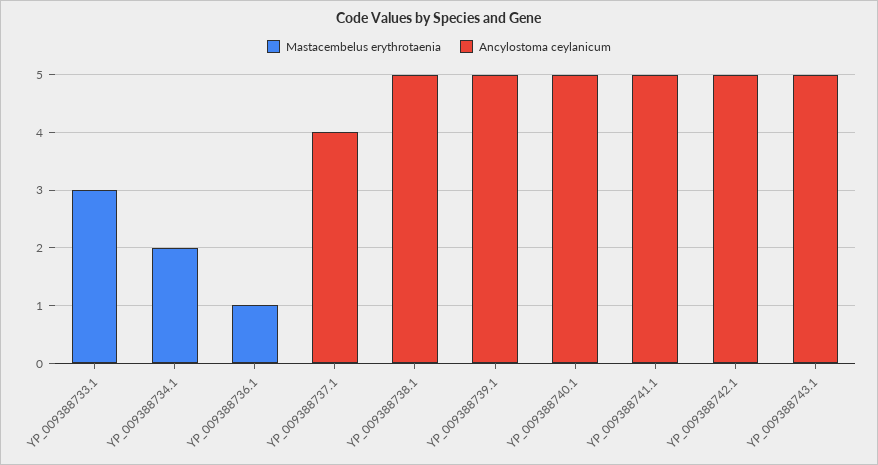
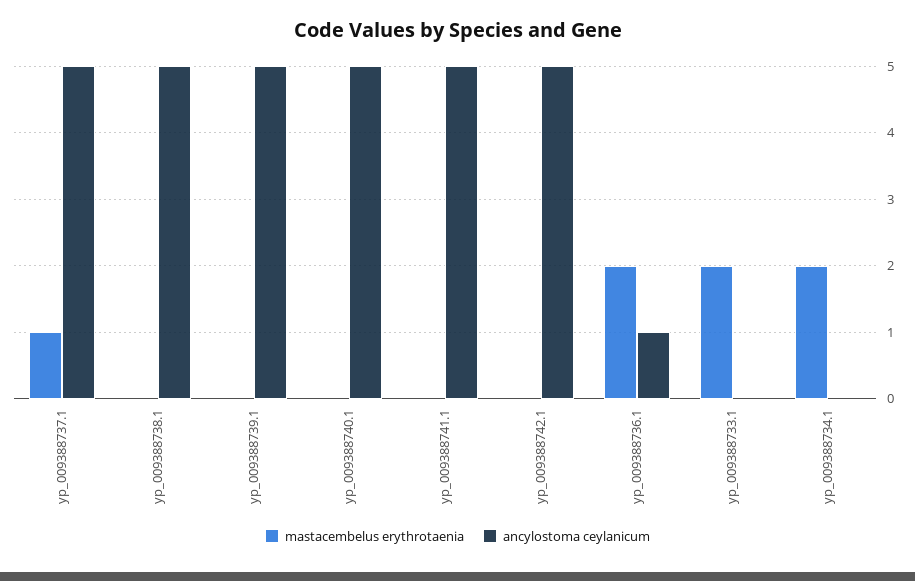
Mastacembelus erythrotaenia, YP_009388733.1: 3 -> 2
Mastacembelus erythrotaenia, YP_009388736.1: 1 -> 2
Ancylostoma ceylanicum, YP_009388736.1: 0 -> 1
Mastacembelus erythrotaenia, YP_009388737.1: 0 -> 1
Ancylostoma ceylanicum, YP_009388737.1: 4 -> 5
Mastacembelus erythrotaenia, YP_009388743.1: 0 -> none
Ancylostoma ceylanicum, YP_009388743.1: 5 -> none

